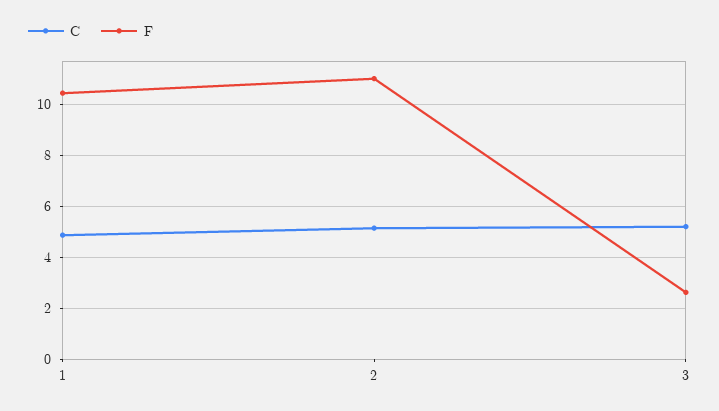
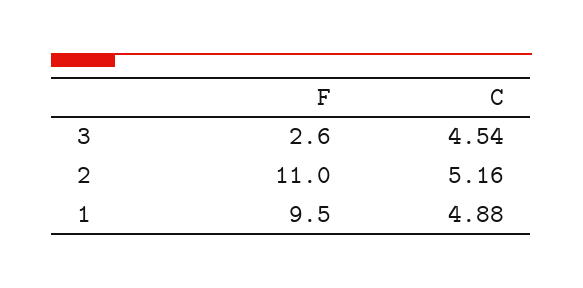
F, 1: 10.5 -> 9.5
C, 3: 5.25 -> 4.54

